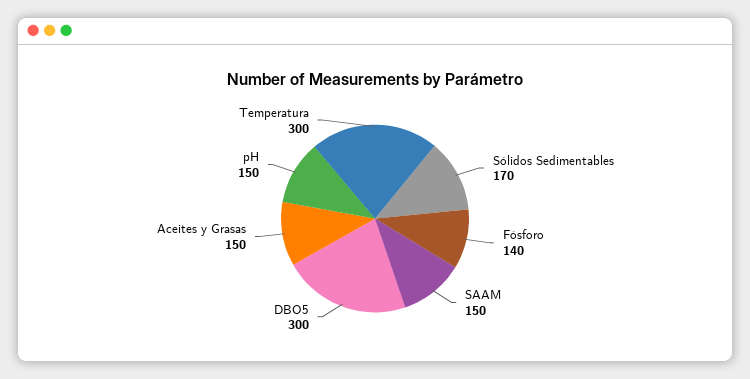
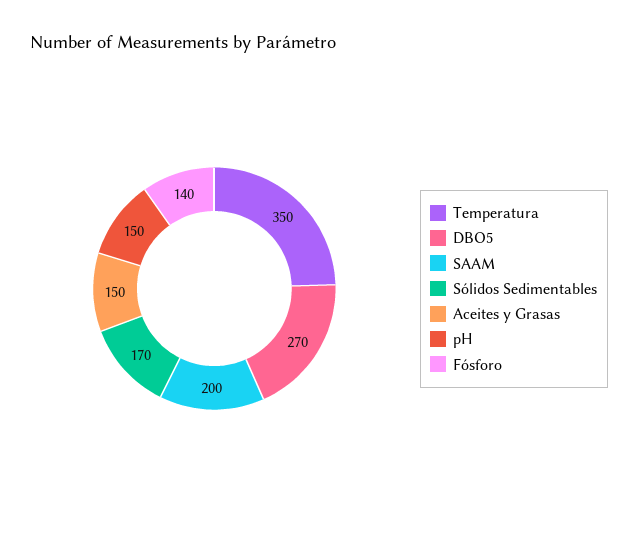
SAAM: 150 -> 200
DBO5: 300 -> 270
Temperatura: 300 -> 350

